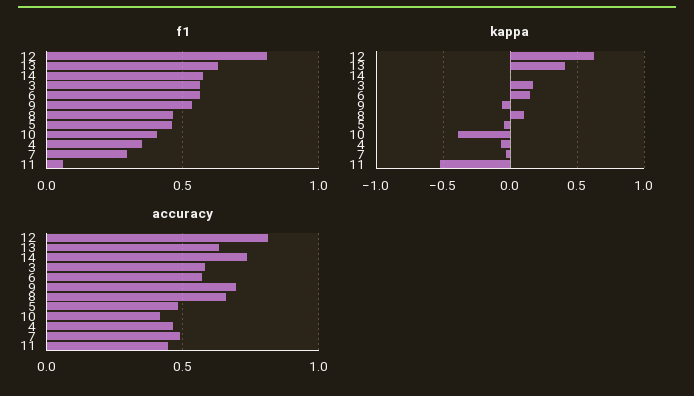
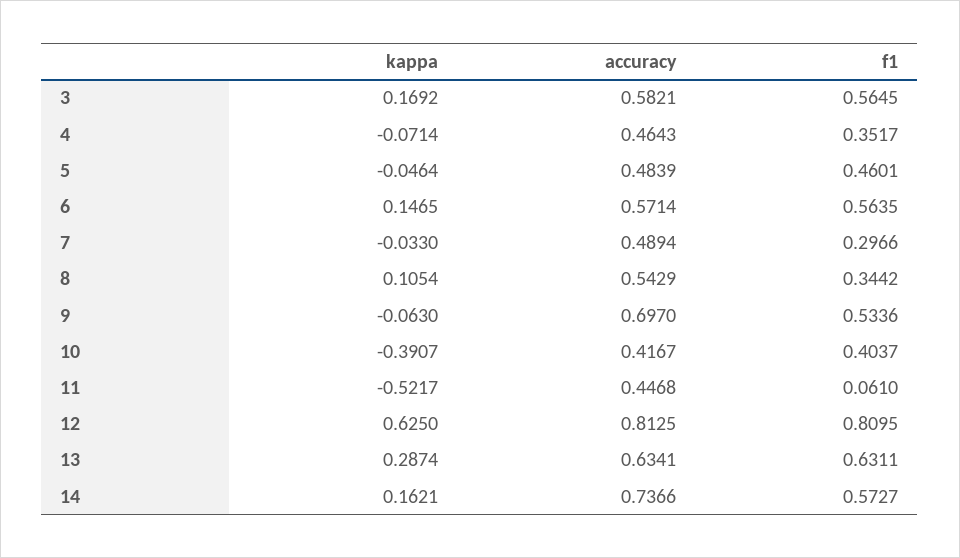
f1, 8: 0.45 -> 0.3442
kappa, 13: 0.4 -> 0.2874
kappa, 14: 0 -> 0.1621
accuracy, 8: 0.65 -> 0.5429

